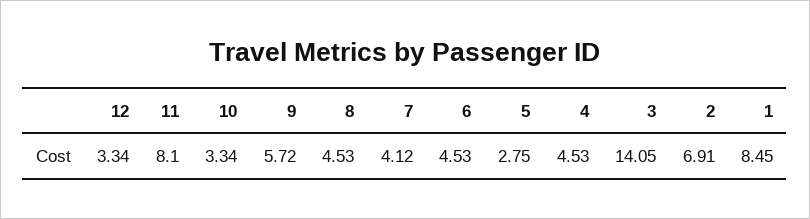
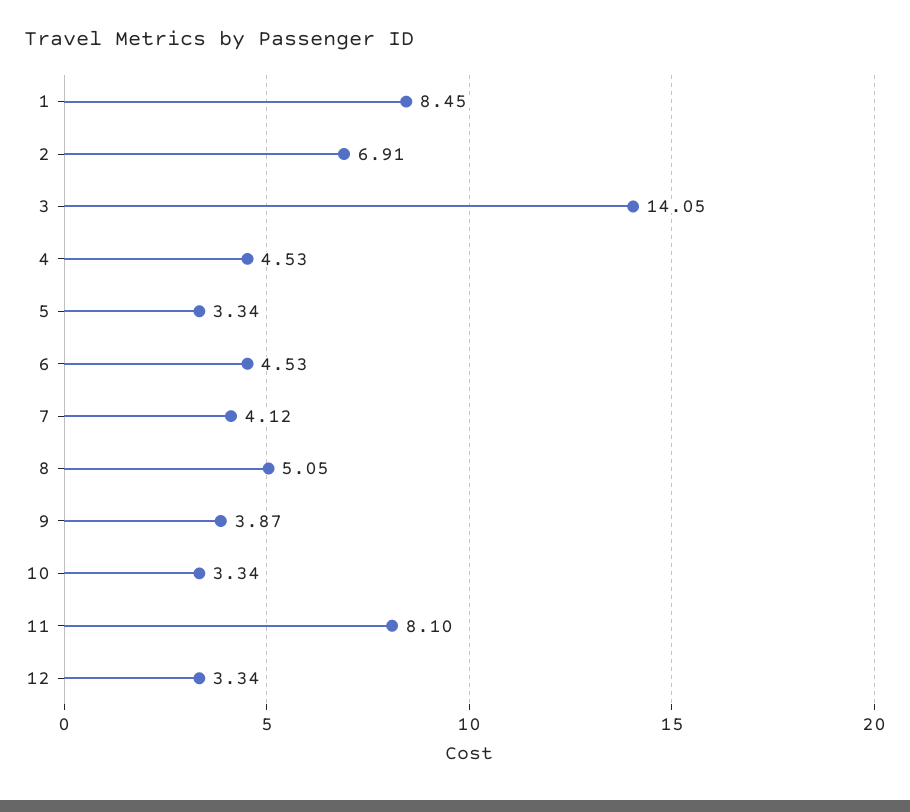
9: 5.72 -> 3.87
8: 4.53 -> 5.05
5: 2.75 -> 3.34

